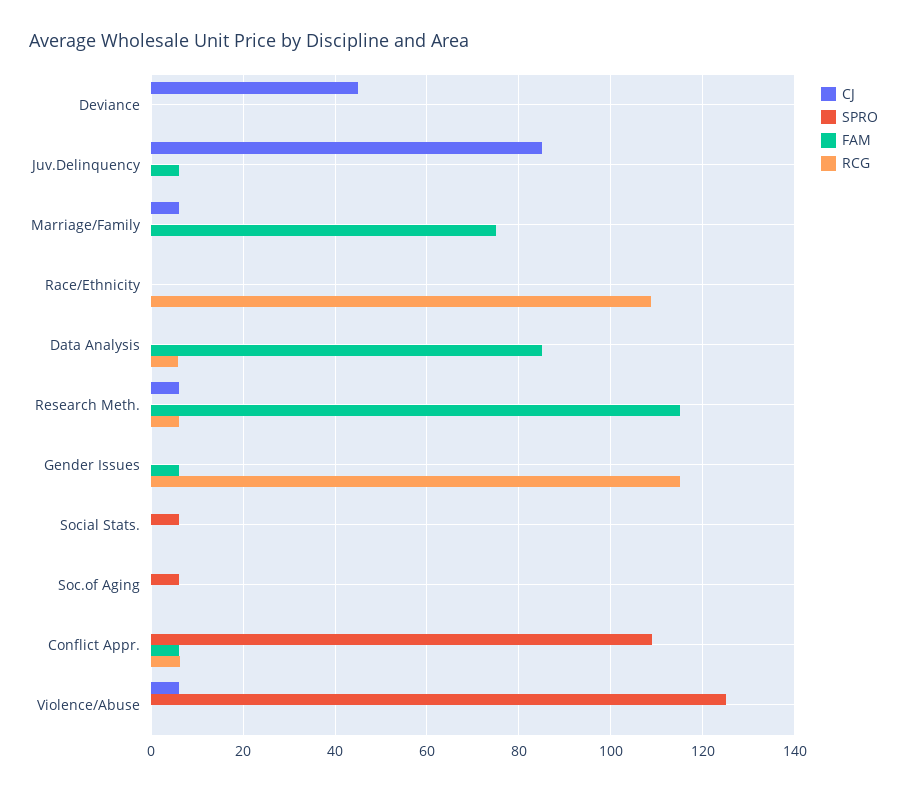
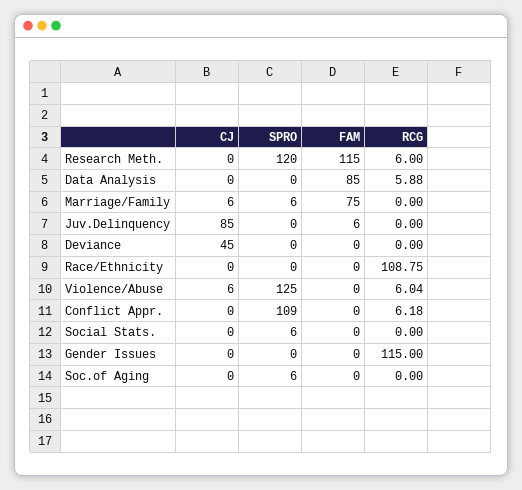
SPRO, Marriage/Family: 0 -> 6
CJ, Research Meth.: 6 -> 0
SPRO, Research Meth.: 0 -> 120
FAM, Gender Issues: 6 -> 0
FAM, Conflict Appr.: 6 -> 0
RCG, Violence/Abuse: 0 -> 6.04

